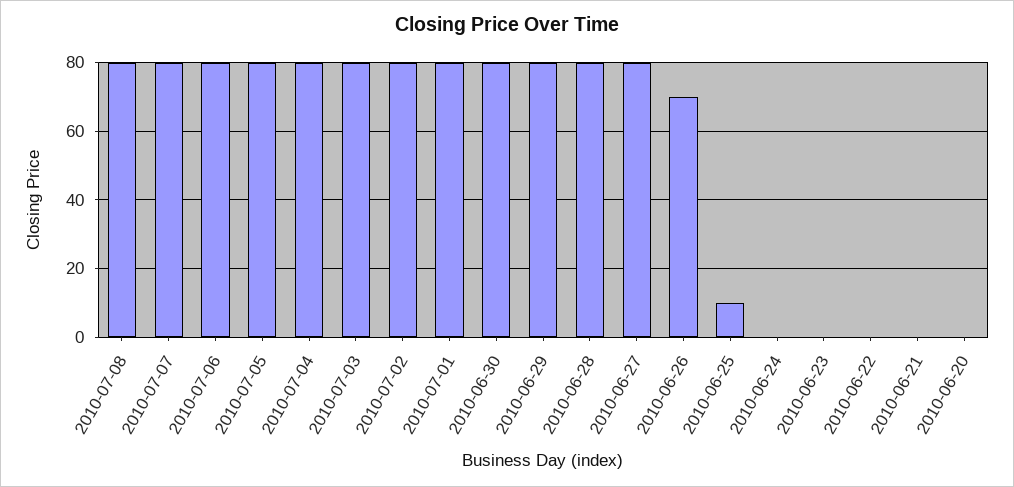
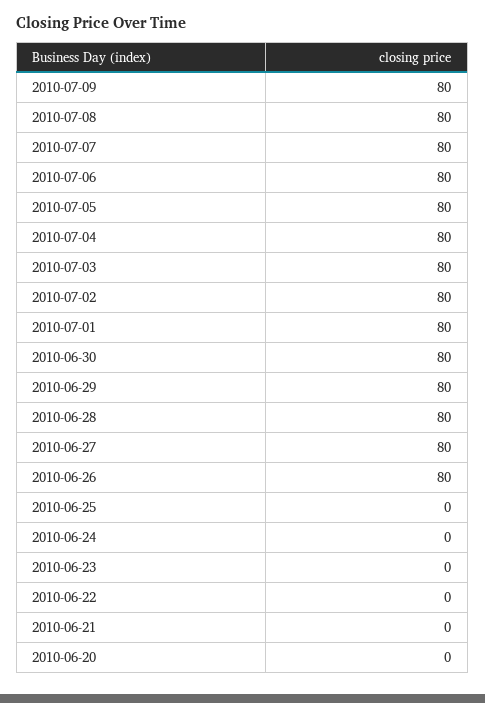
2010-06-26: 70 -> 80
2010-06-25: 10 -> 0
2010-07-09: none -> 80

